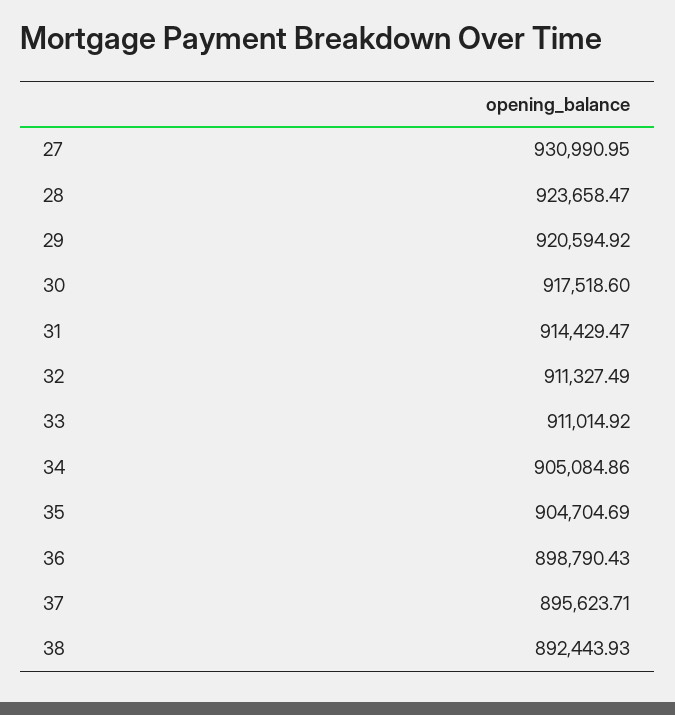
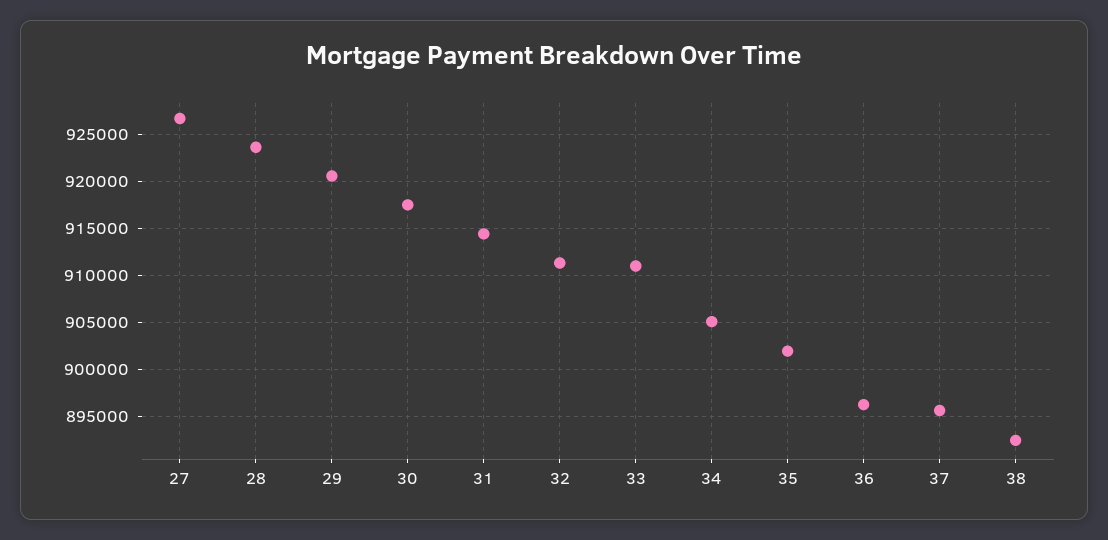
27: 930990.95 -> 927000
35: 904704.69 -> 902000
36: 898790.43 -> 896000

